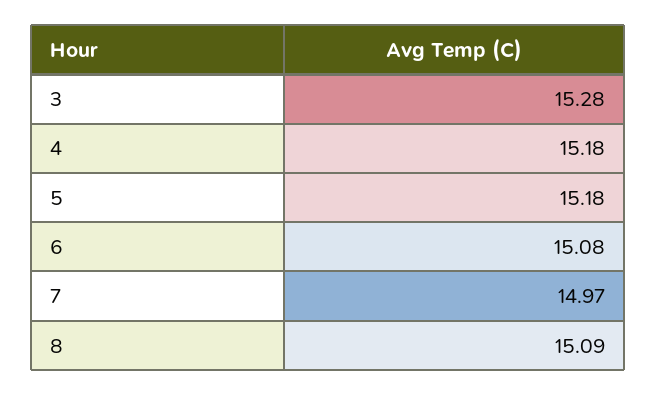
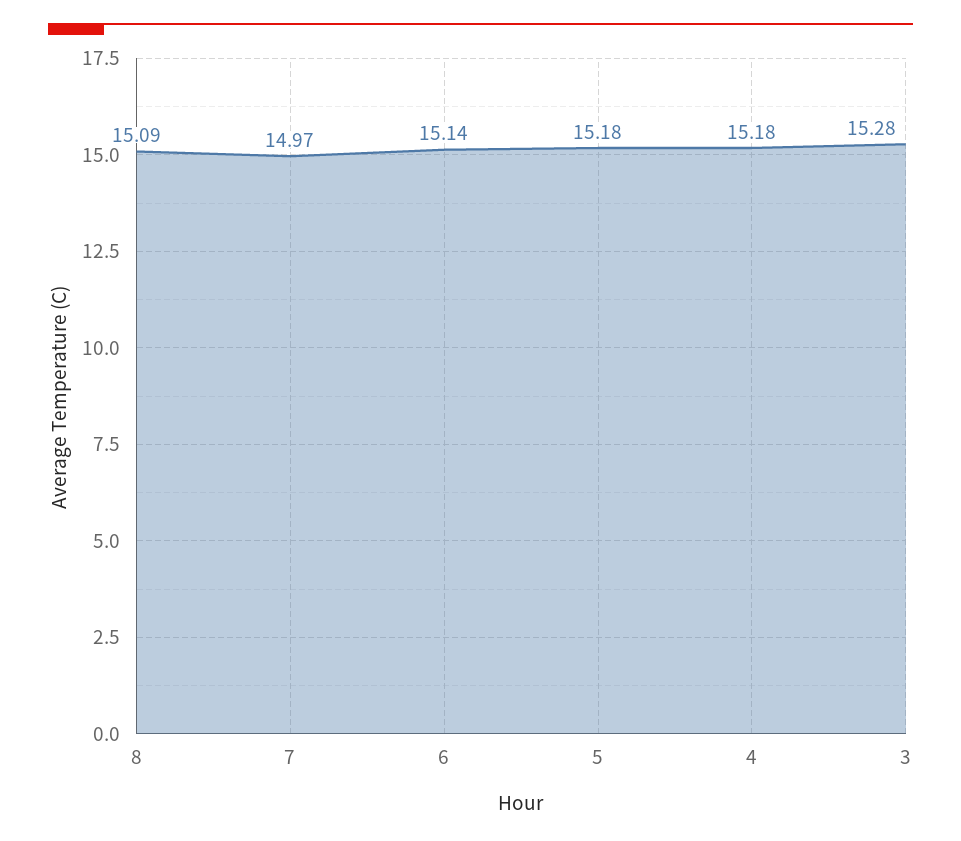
6: 15.08 -> 15.14

